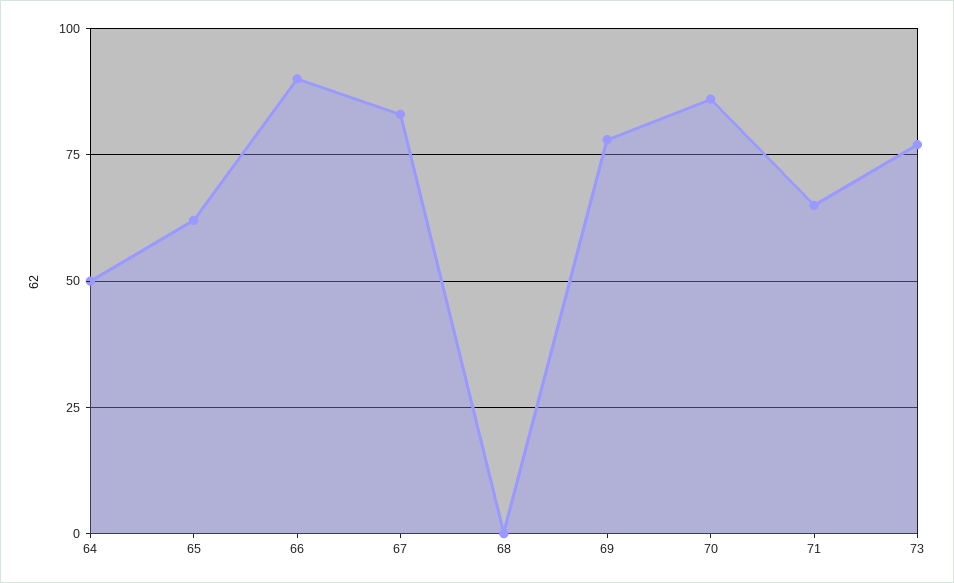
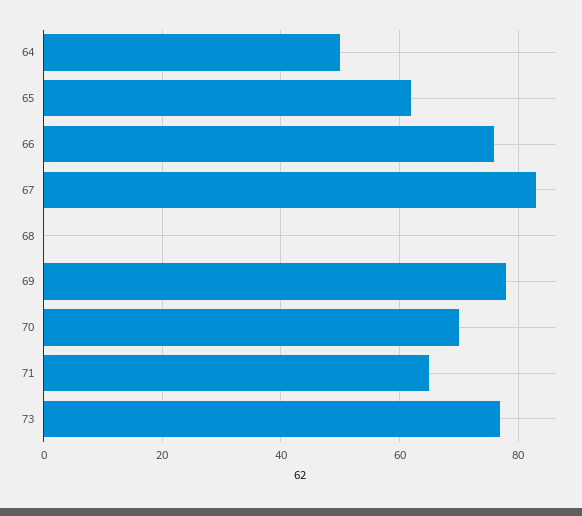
66: 90 -> 75
70: 85 -> 70

